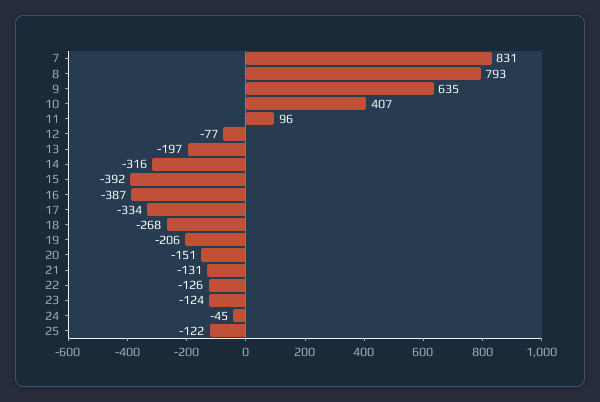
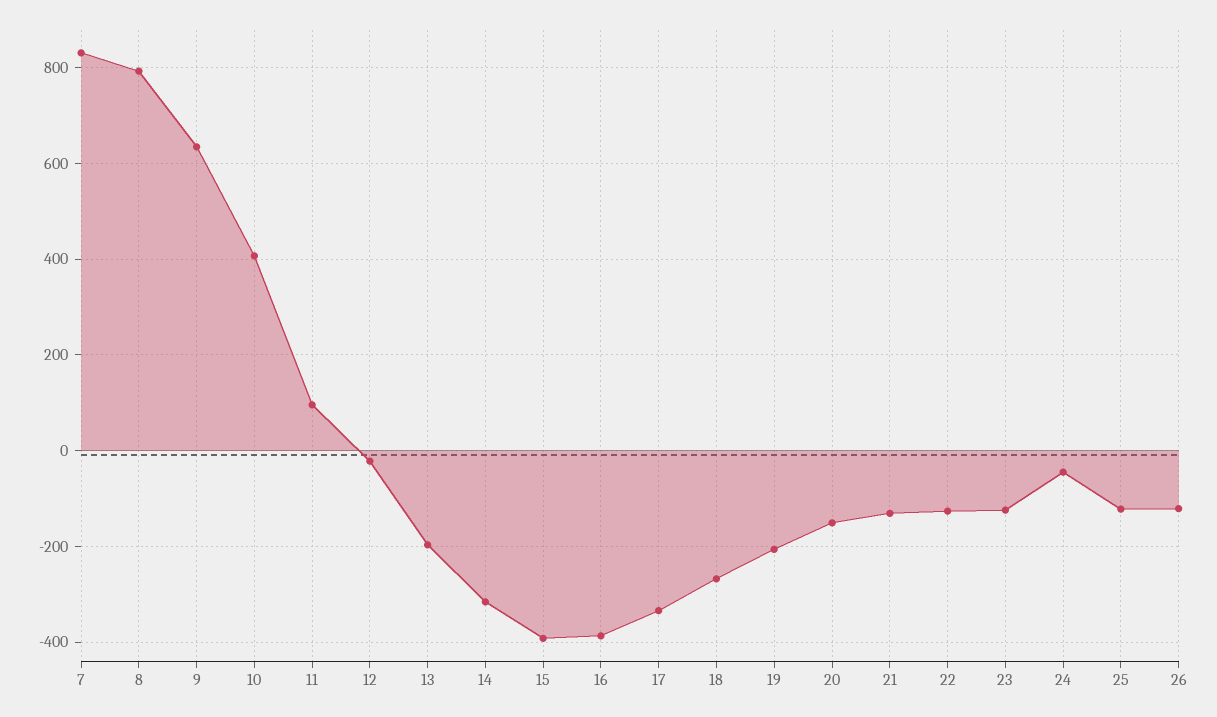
12: -77 -> -20
26: none -> -120

